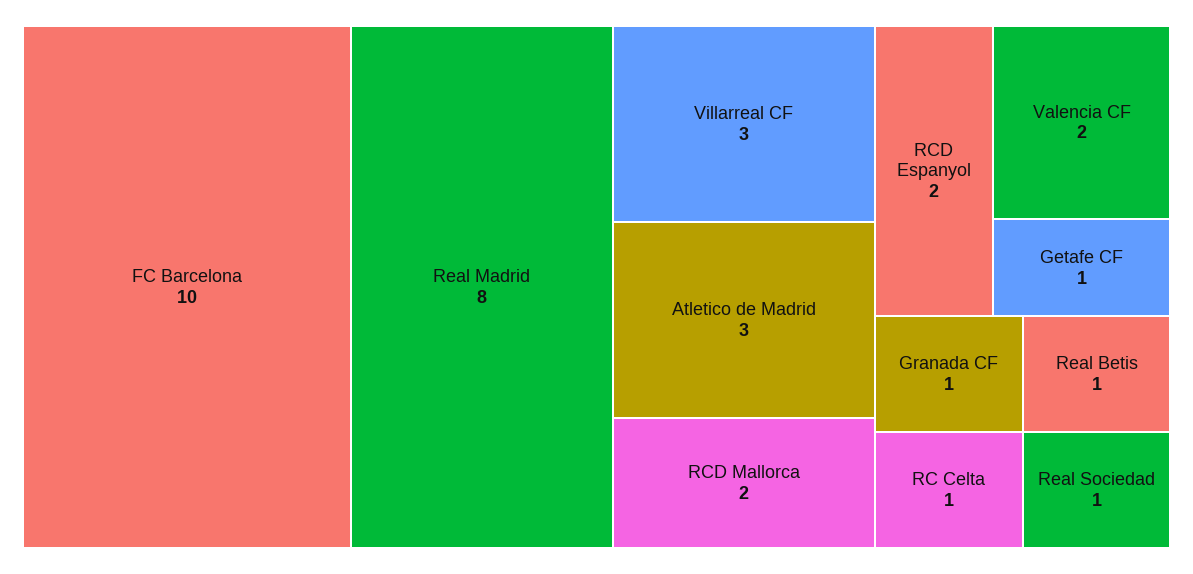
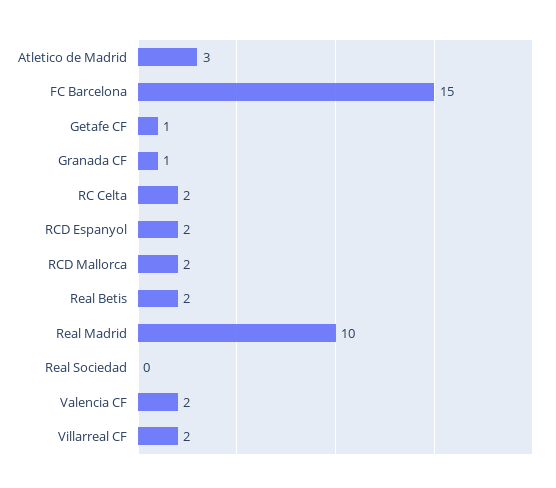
FC Barcelona: 10 -> 15
Real Madrid: 8 -> 10
Villarreal CF: 3 -> 2
RC Celta: 1 -> 2
Real Betis: 1 -> 2
Real Sociedad: 1 -> 0

